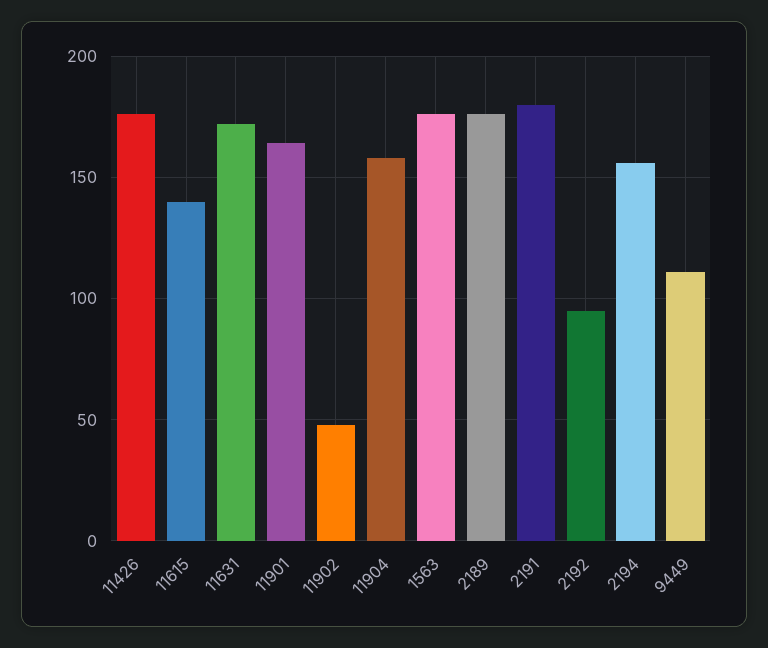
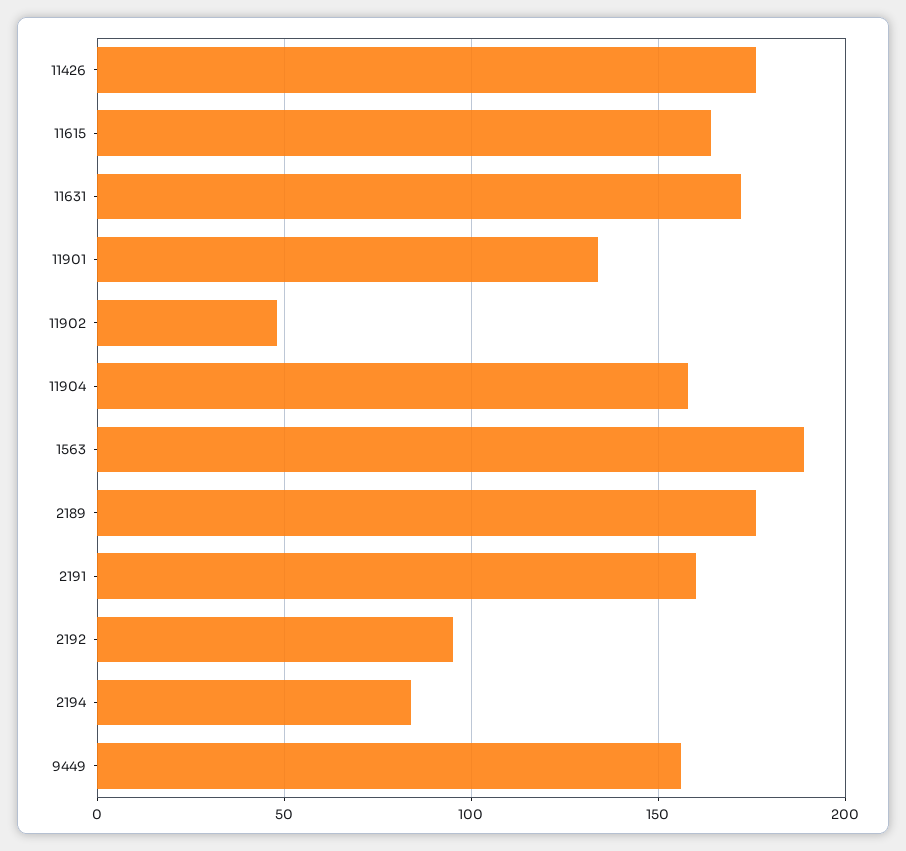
11615: 140 -> 165
11901: 165 -> 135
1563: 175 -> 190
2191: 180 -> 160
2194: 155 -> 85
9449: 110 -> 155

